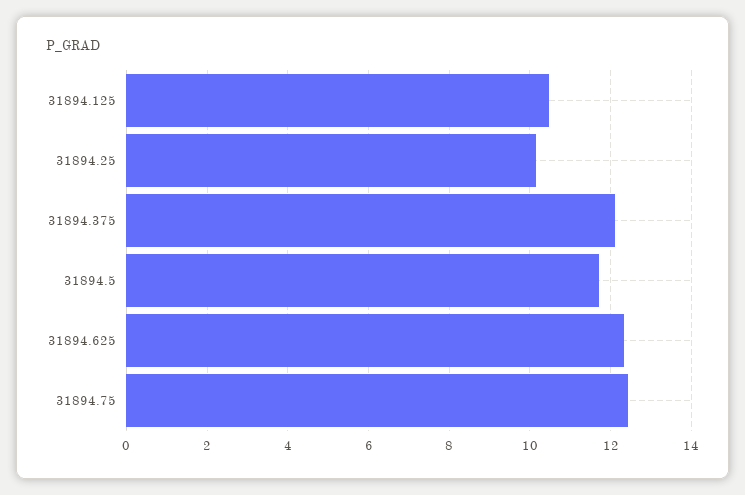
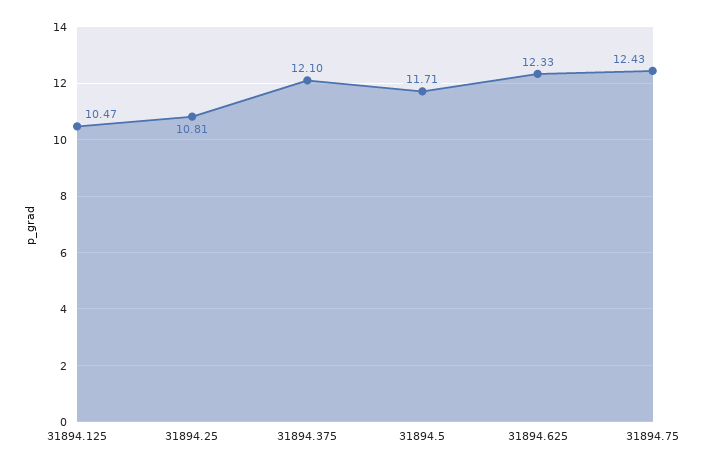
31894.25: 10.2 -> 10.81

